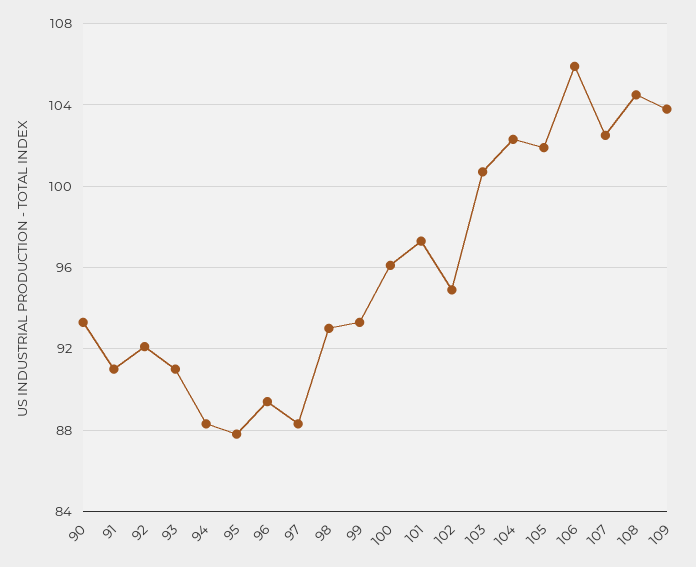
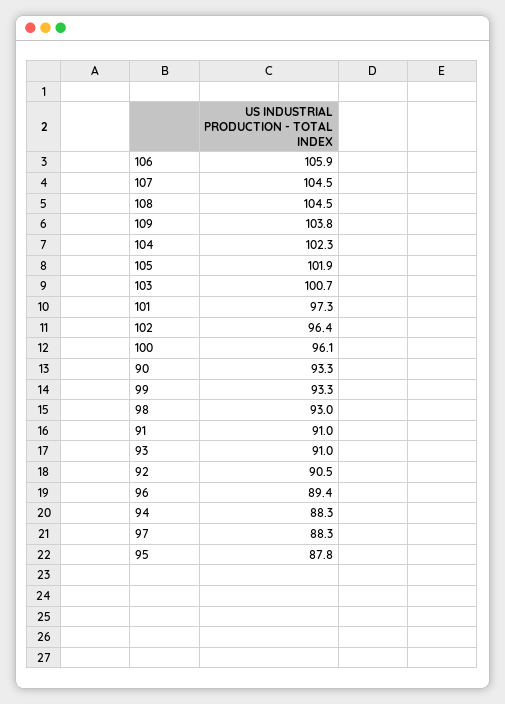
92: 92 -> 90.5
102: 95 -> 96.4
107: 102.5 -> 104.5

